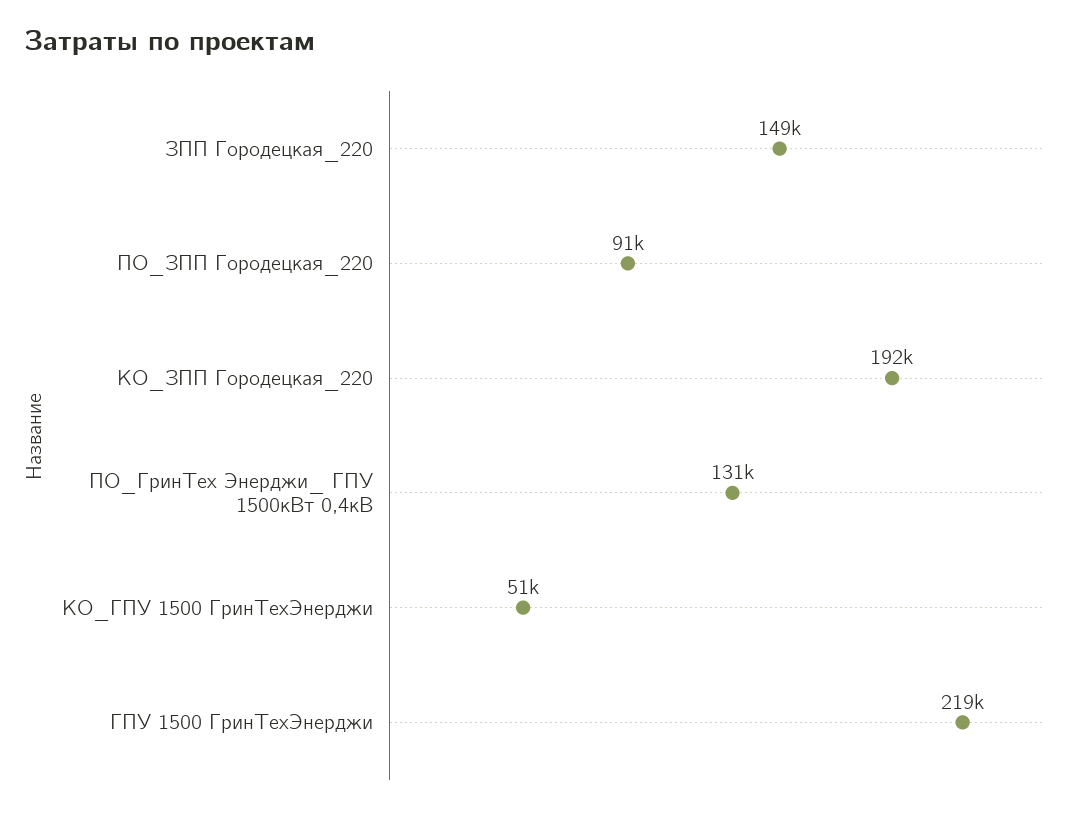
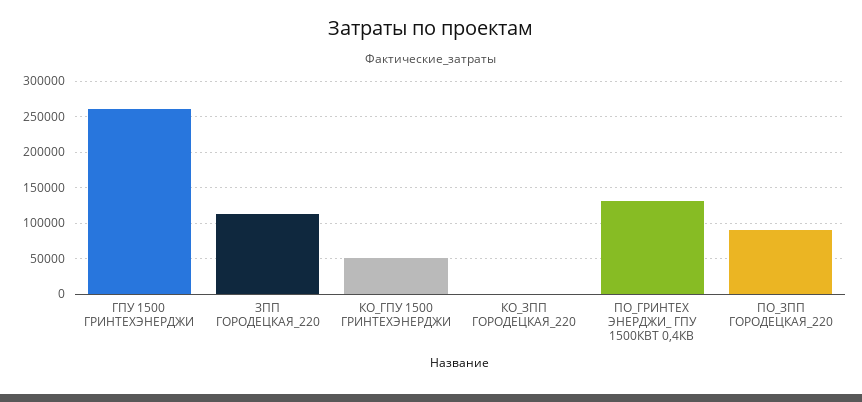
ЗПП Городецкая_220: 149000 -> 110000
КО_ЗПП Городецкая_220: 192000 -> 0
ГПУ 1500 ГринТехЭнерджи: 219000 -> 260000

